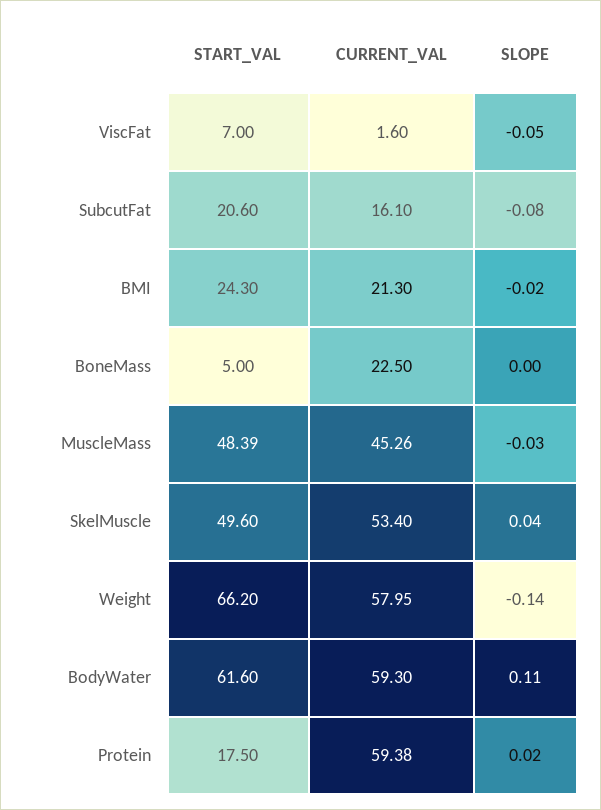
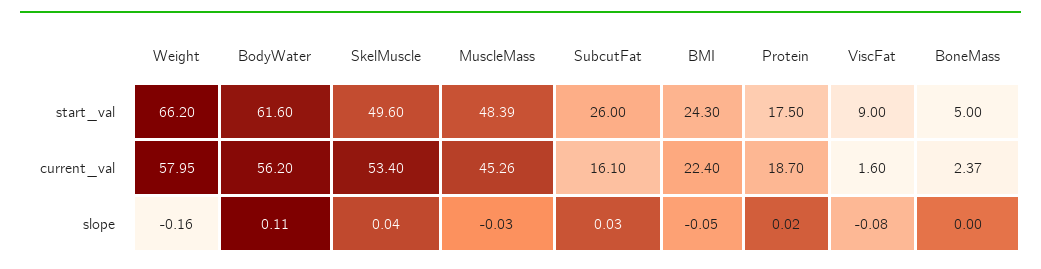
START_VAL, ViscFat: 7 -> 9
SLOPE, ViscFat: -0.05 -> -0.08
START_VAL, SubcutFat: 20.6 -> 26
SLOPE, SubcutFat: -0.08 -> 0.03
CURRENT_VAL, BMI: 21.3 -> 22.4
SLOPE, BMI: -0.02 -> -0.05
CURRENT_VAL, BoneMass: 22.5 -> 2.37
SLOPE, Weight: -0.14 -> -0.16
CURRENT_VAL, BodyWater: 59.3 -> 56.2
CURRENT_VAL, Protein: 59.38 -> 18.7

